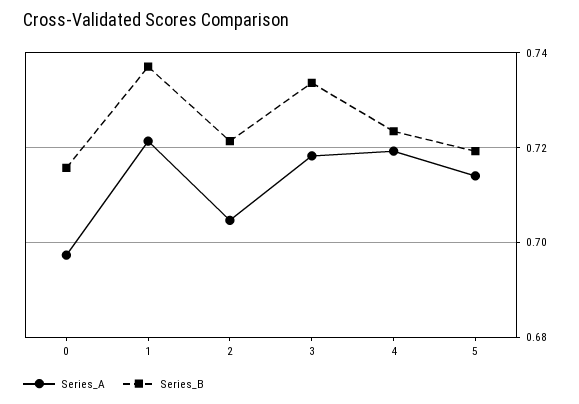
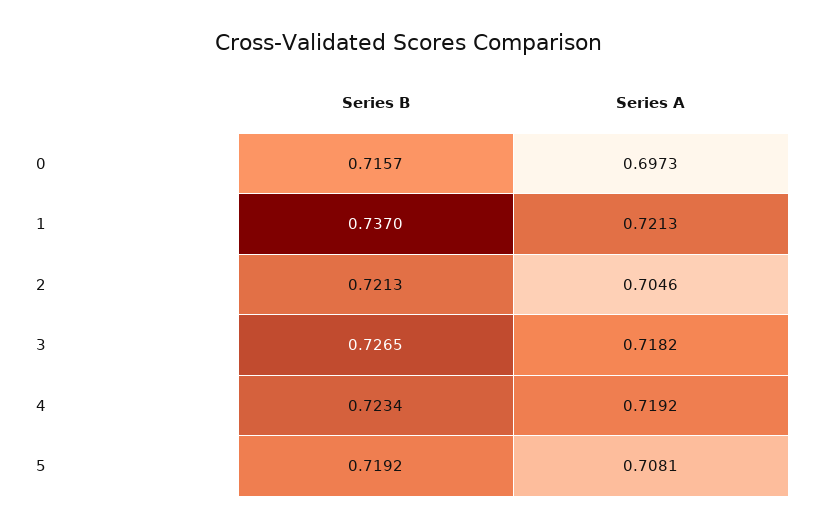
Series_B, 3: 0.734 -> 0.7265
Series_A, 5: 0.714 -> 0.7081

